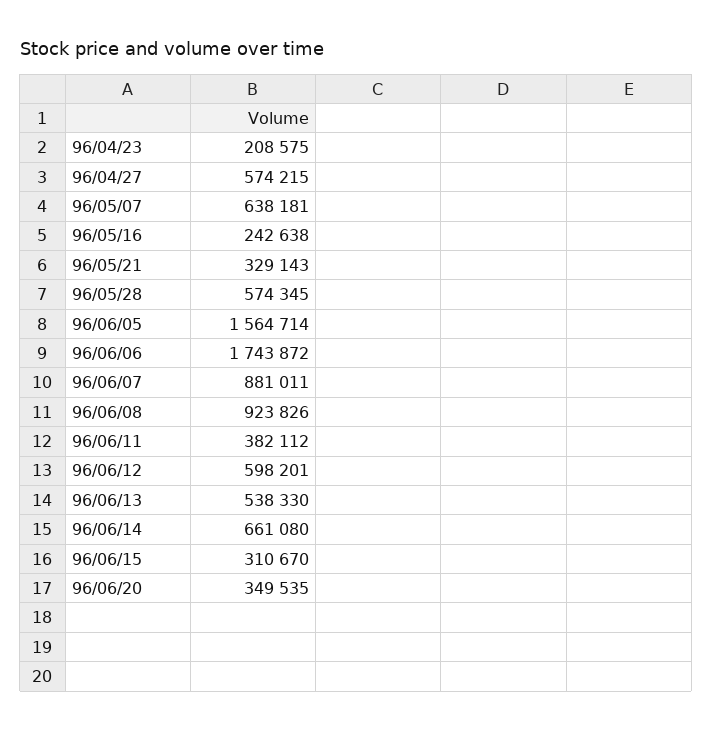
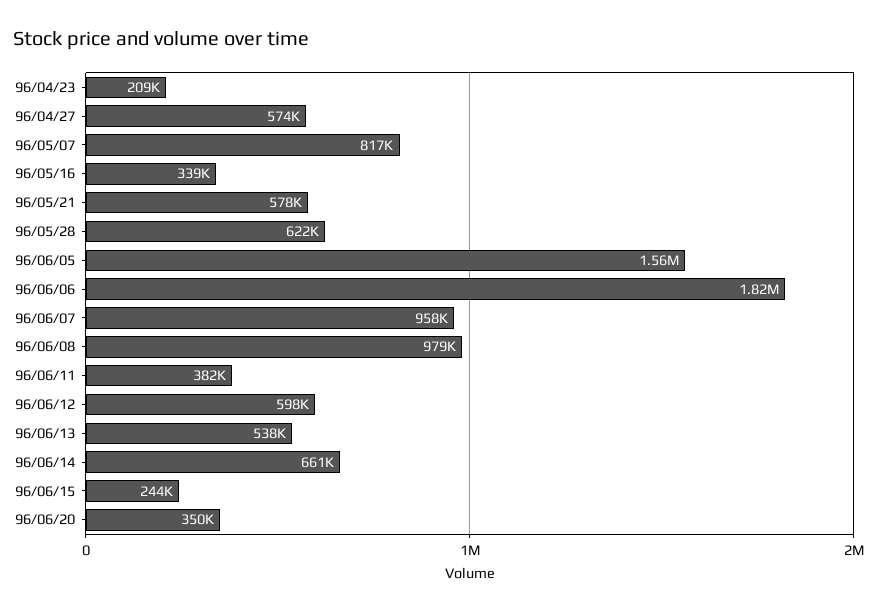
96/05/07: 638181 -> 817000
96/05/16: 242638 -> 339000
96/05/21: 329143 -> 578000
96/05/28: 574345 -> 622000
96/06/06: 1743872 -> 1820000
96/06/07: 881011 -> 958000
96/06/08: 923826 -> 979000
96/06/15: 310670 -> 244000

